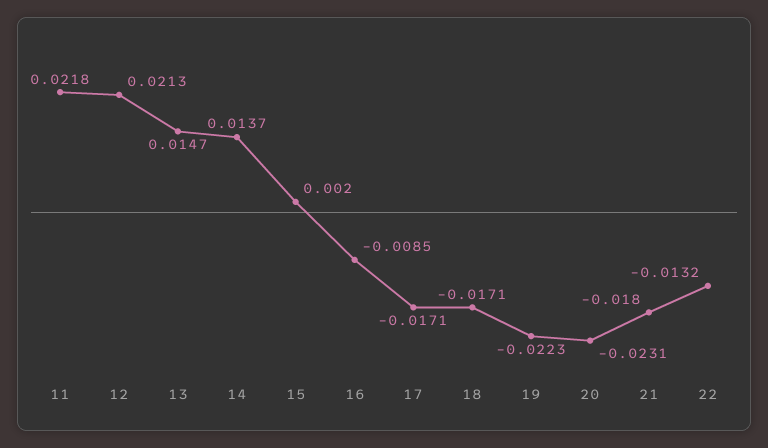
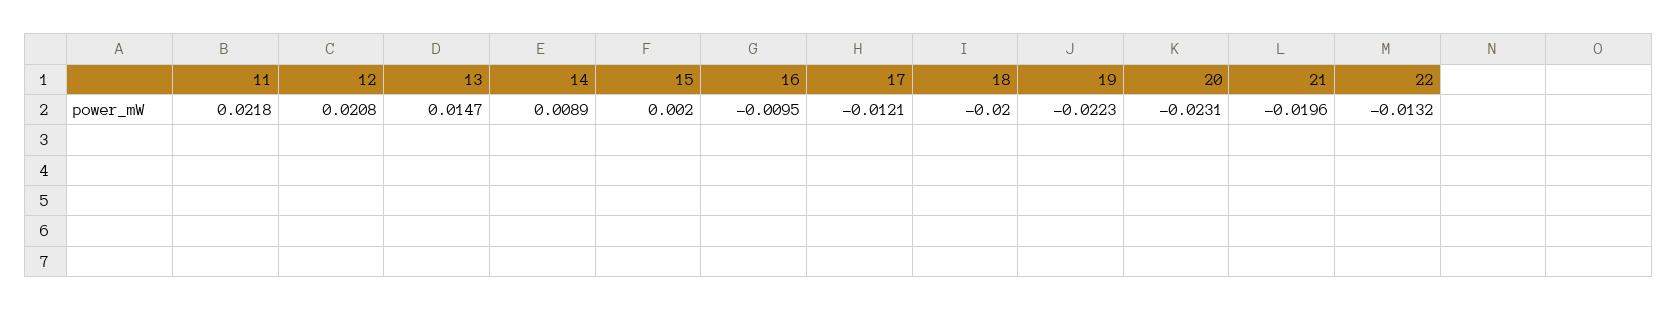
12: 0.0213 -> 0.0208
14: 0.0137 -> 0.0089
16: -0.0085 -> -0.0095
17: -0.0171 -> -0.0121
18: -0.0171 -> -0.02
21: -0.018 -> -0.0196

